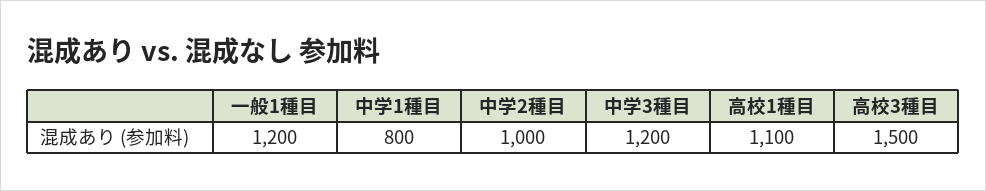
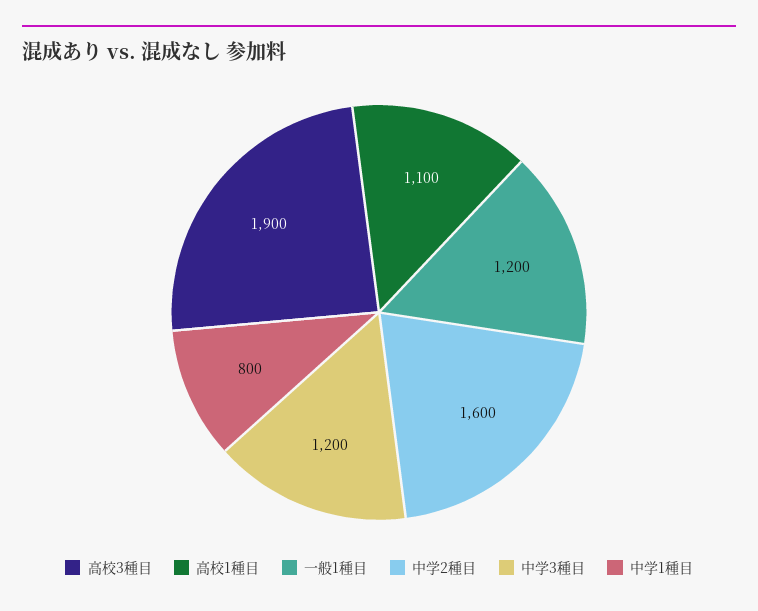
中学2種目: 1000 -> 1600
高校3種目: 1500 -> 1900

